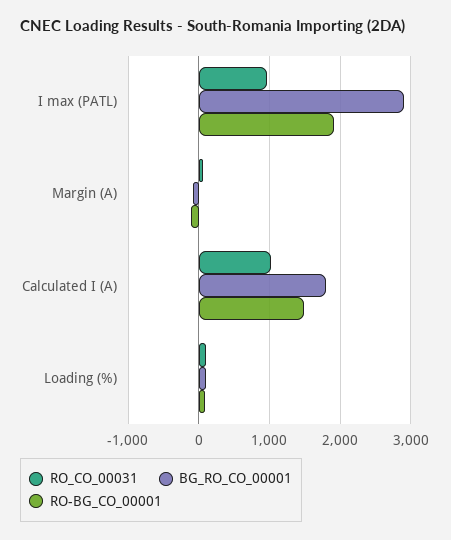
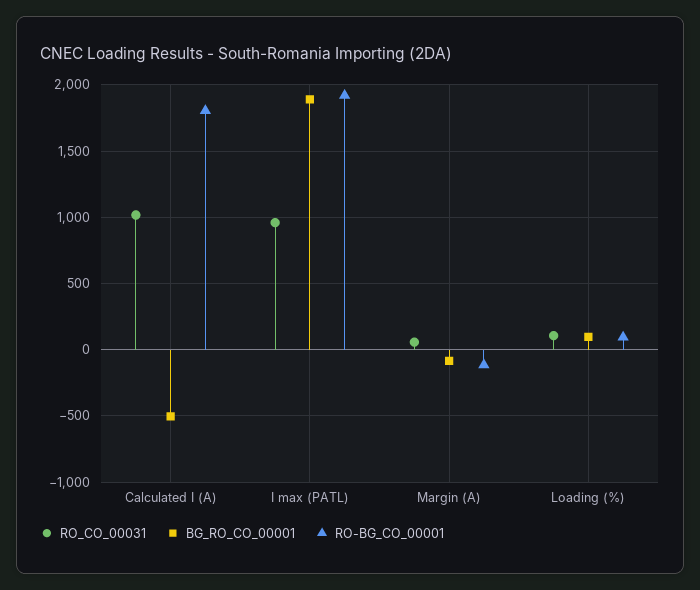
BG_RO_CO_00001, I max (PATL): 2900 -> 1900
BG_RO_CO_00001, Calculated I (A): 1800 -> -500
RO-BG_CO_00001, Calculated I (A): 1500 -> 1800

